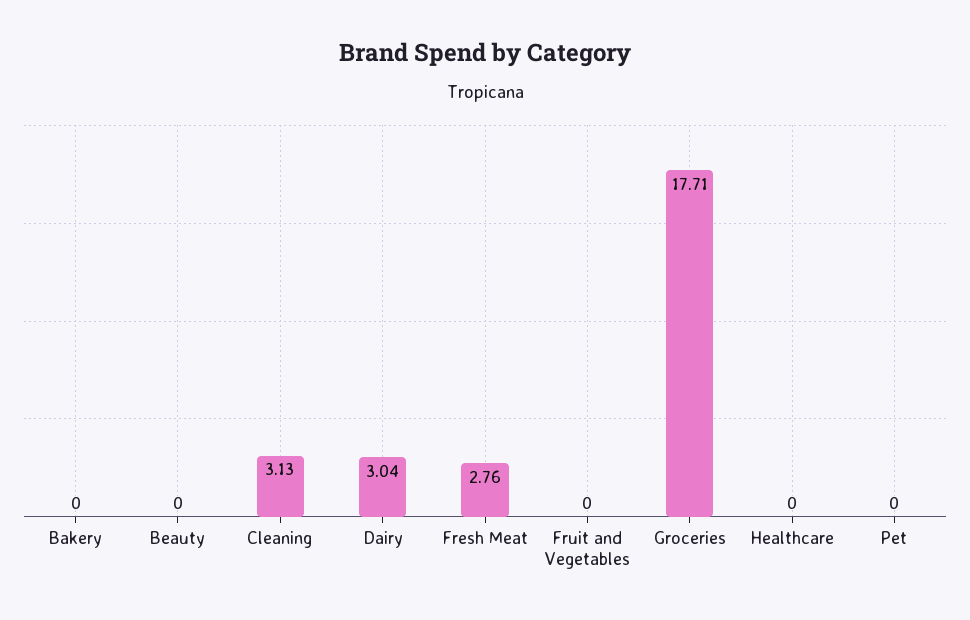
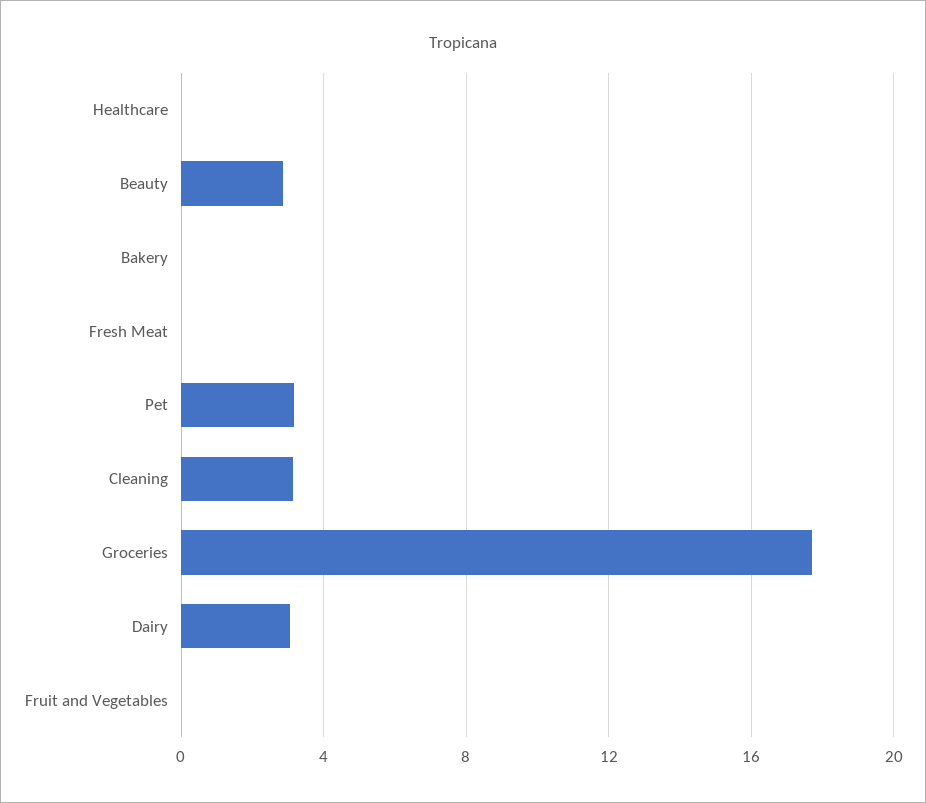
Beauty: 0 -> 3
Fresh Meat: 2.76 -> 0
Pet: 0 -> 3

